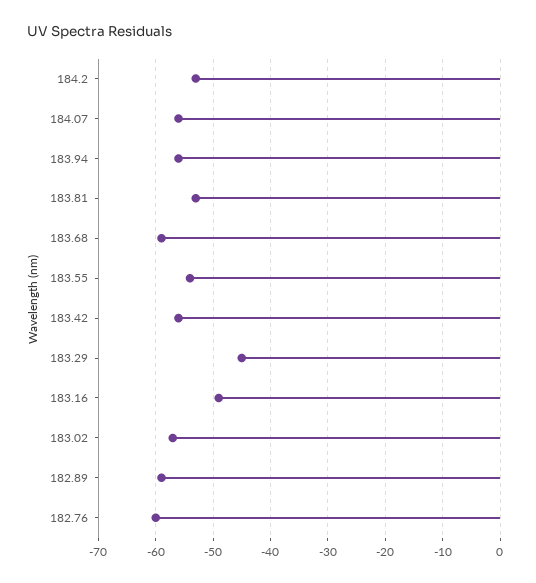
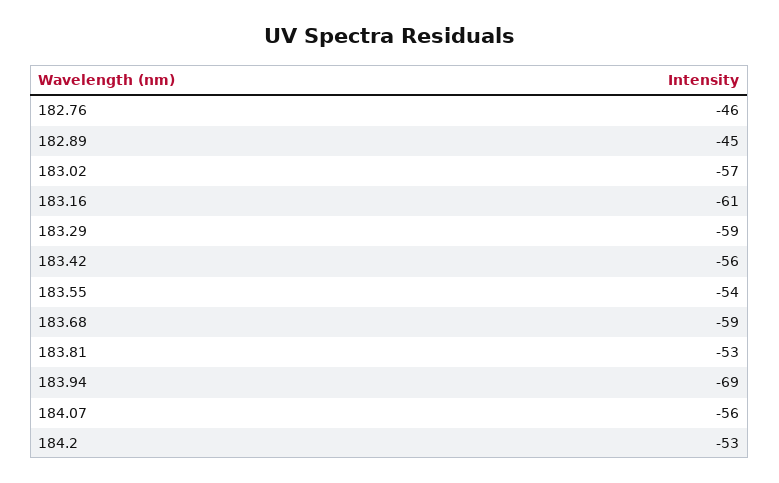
183.94: -55 -> -69
183.29: -45 -> -59
183.16: -50 -> -61
182.89: -60 -> -45
182.76: -60 -> -46

